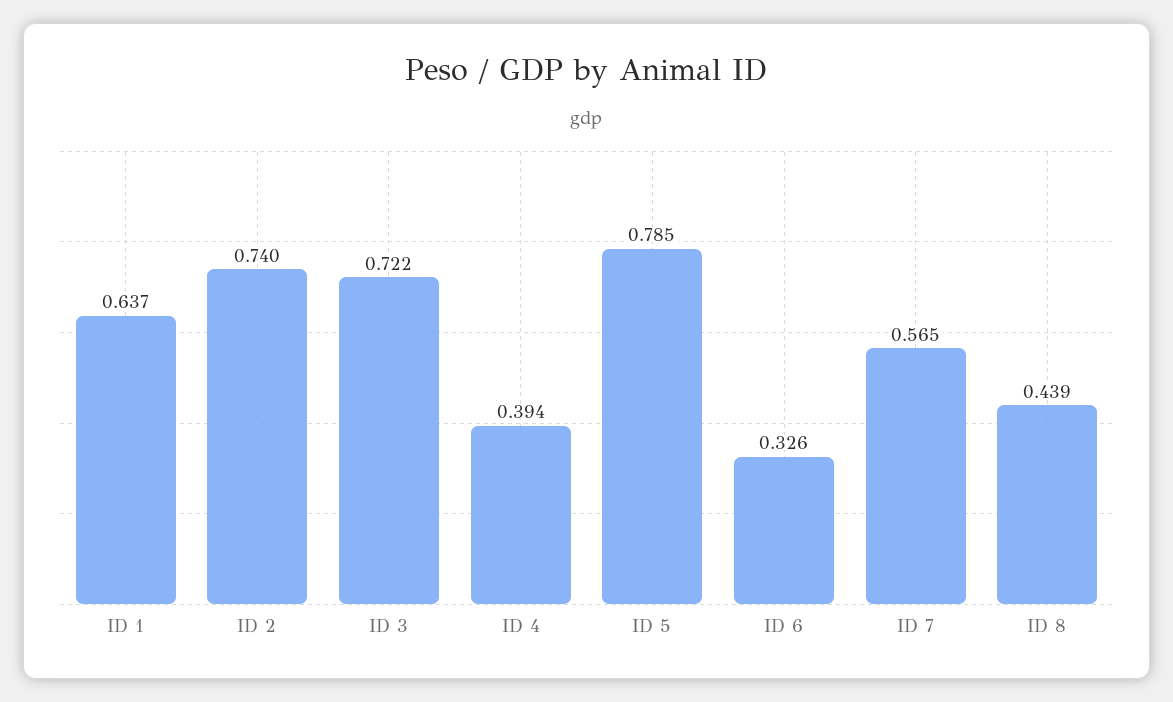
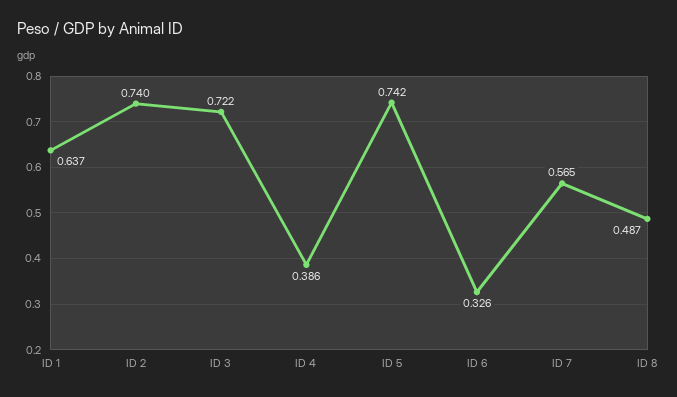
ID 4: 0.394 -> 0.386
ID 5: 0.785 -> 0.742
ID 8: 0.439 -> 0.487

